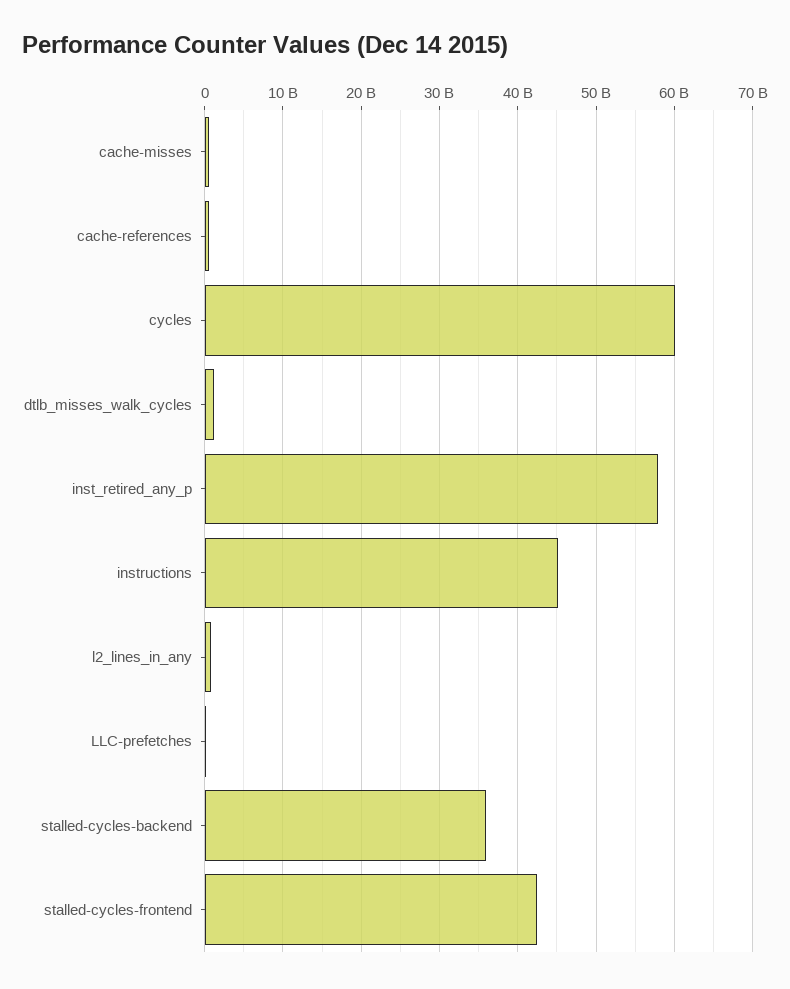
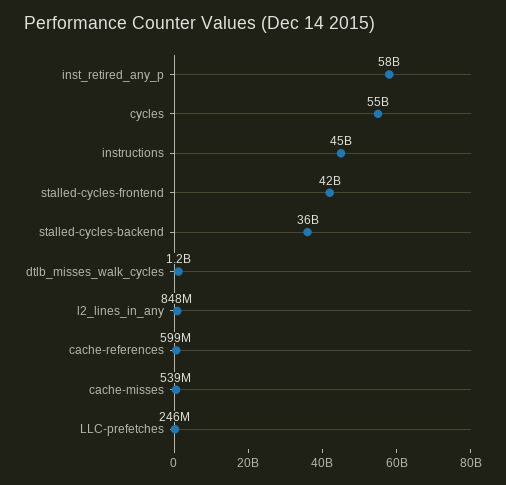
cycles: 60000000000 -> 55000000000

